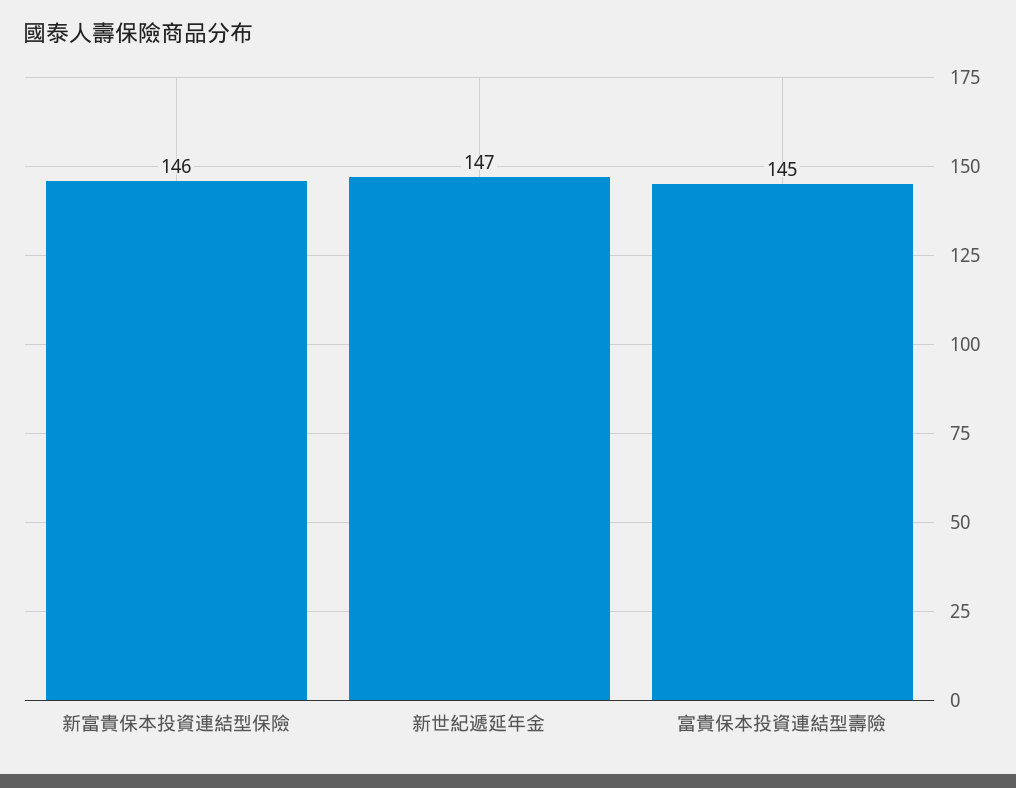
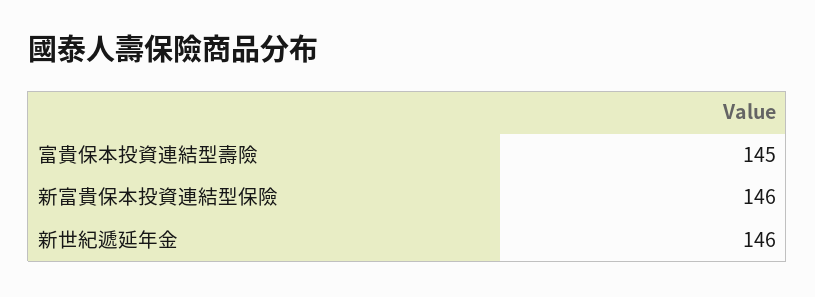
新世紀遞延年金: 147 -> 146

